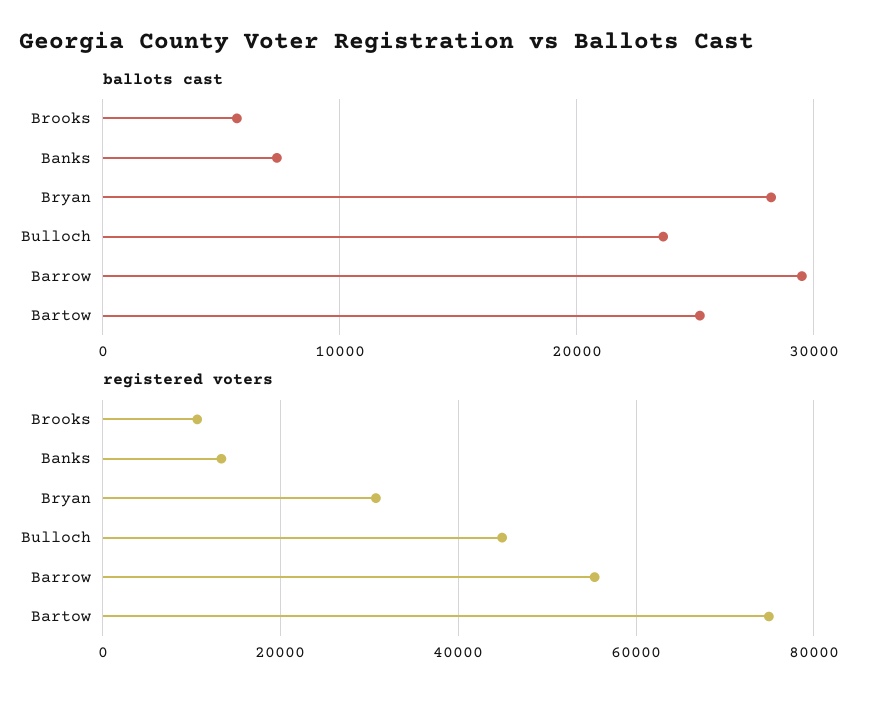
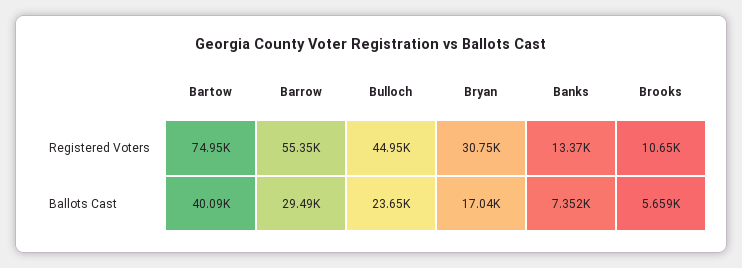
ballots cast, Bryan: 28000 -> 17040
ballots cast, Bartow: 25000 -> 40090

